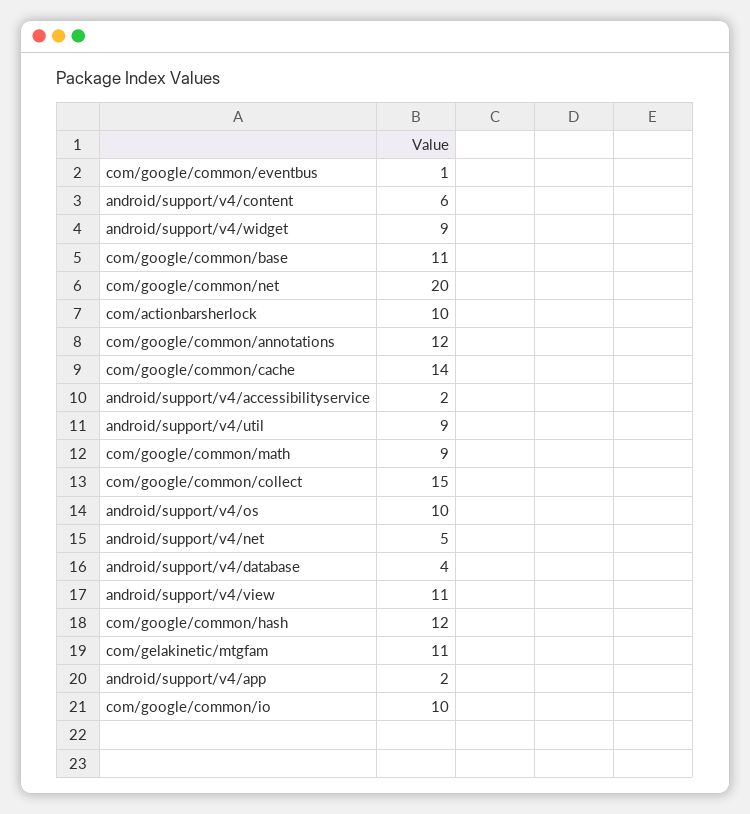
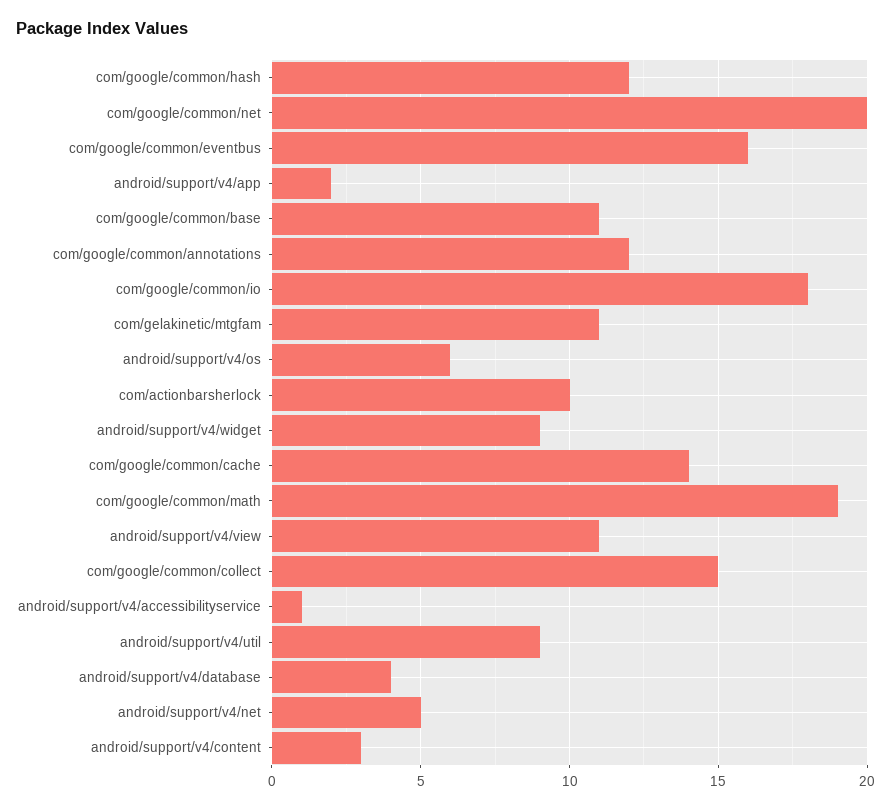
com/google/common/eventbus: 1 -> 16
android/support/v4/content: 6 -> 3
android/support/v4/accessibilityservice: 2 -> 1
com/google/common/math: 9 -> 19
android/support/v4/os: 10 -> 6
com/google/common/io: 10 -> 18

